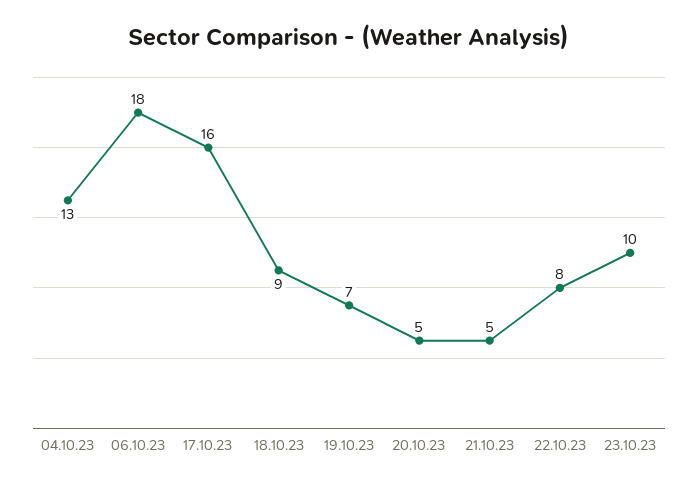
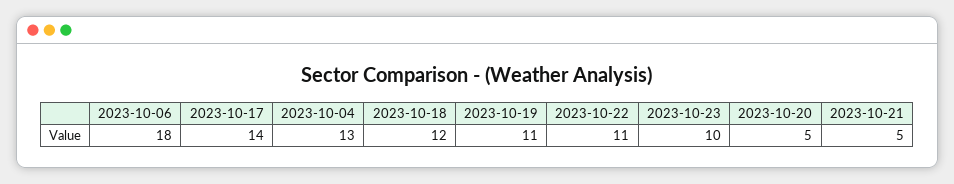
17.10.23: 16 -> 14
18.10.23: 9 -> 12
19.10.23: 7 -> 11
22.10.23: 8 -> 11

